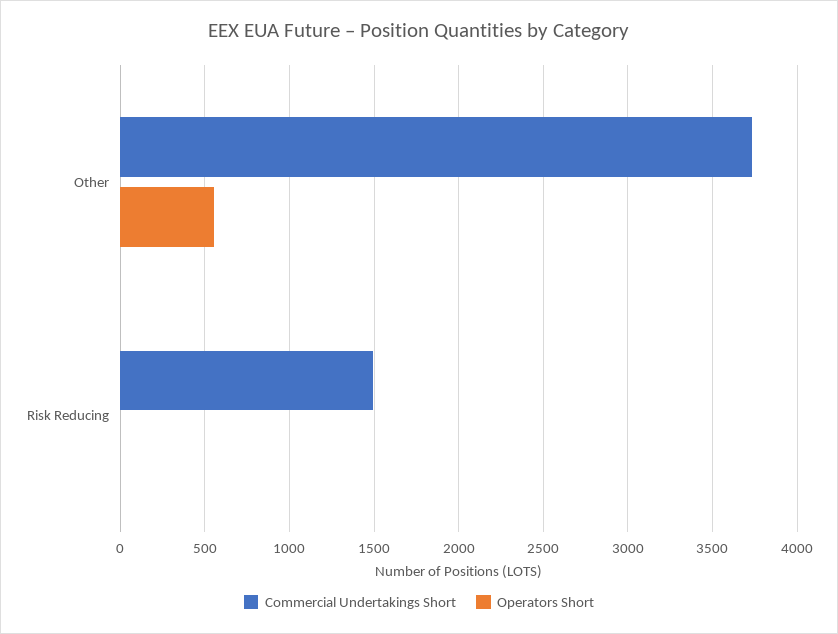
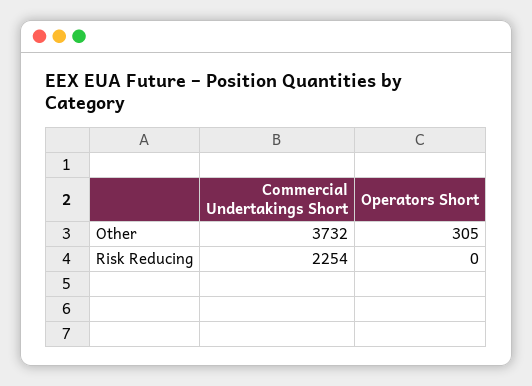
Operators Short, Other: 550 -> 305
Commercial Undertakings Short, Risk Reducing: 1500 -> 2254

